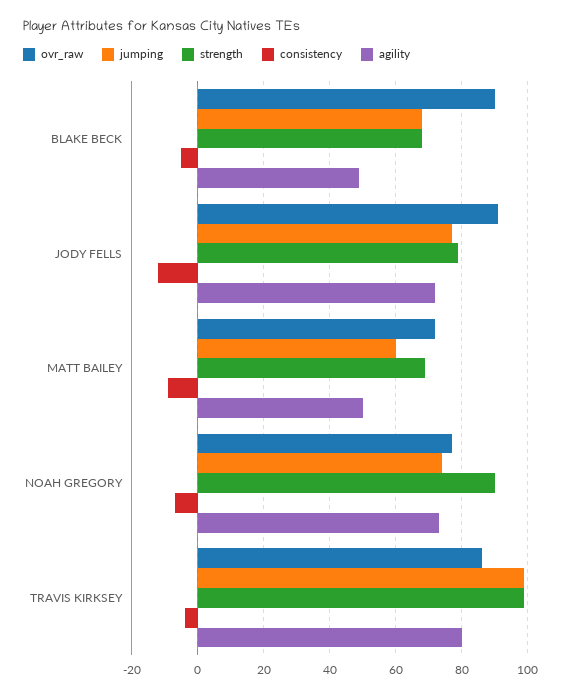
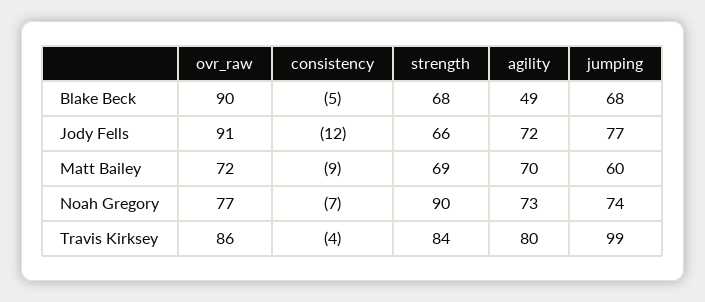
strength, JODY FELLS: 80 -> 66
agility, MATT BAILEY: 50 -> 70
strength, TRAVIS KIRKSEY: 100 -> 84

